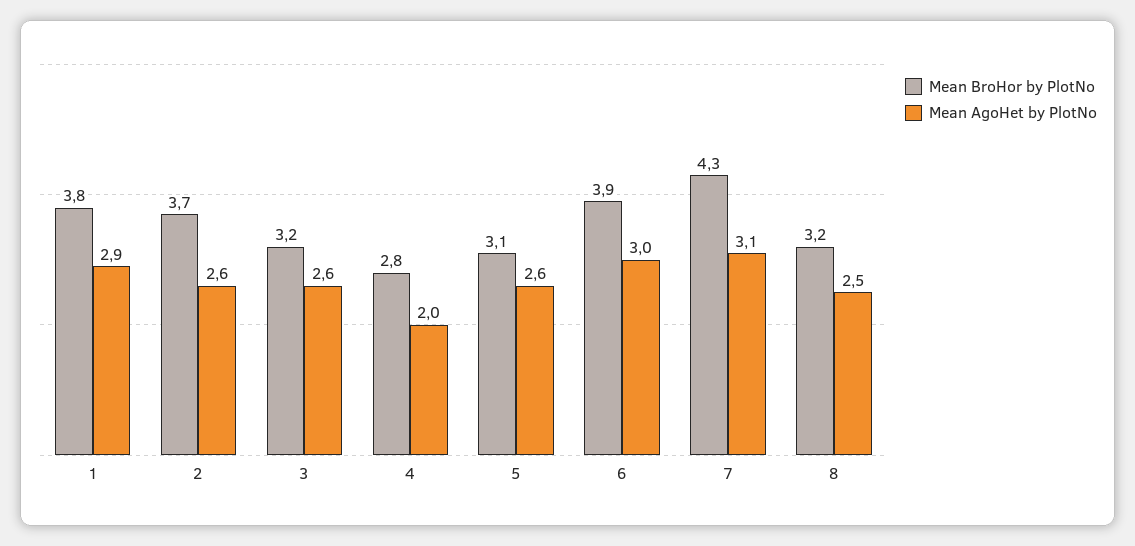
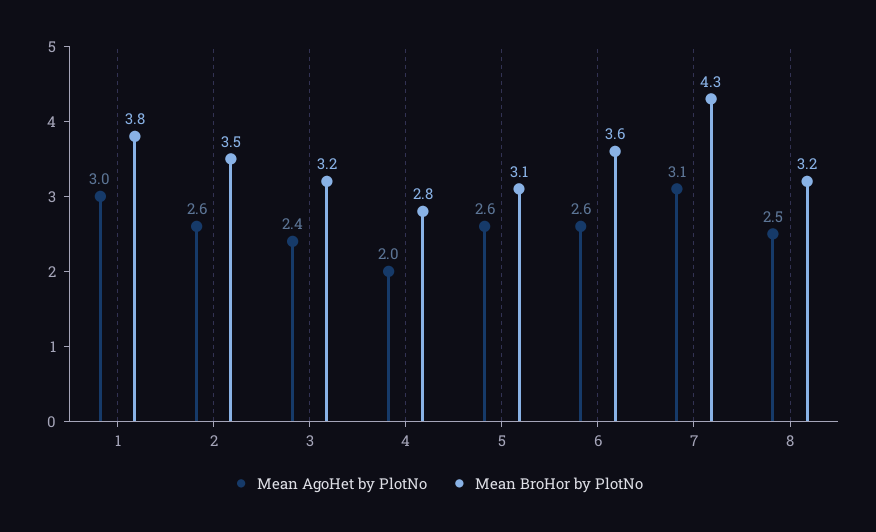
Mean AgoHet by PlotNo, 1: 2.9 -> 3
Mean BroHor by PlotNo, 2: 3.7 -> 3.5
Mean AgoHet by PlotNo, 3: 2.6 -> 2.4
Mean BroHor by PlotNo, 6: 3.9 -> 3.6
Mean AgoHet by PlotNo, 6: 3 -> 2.6

